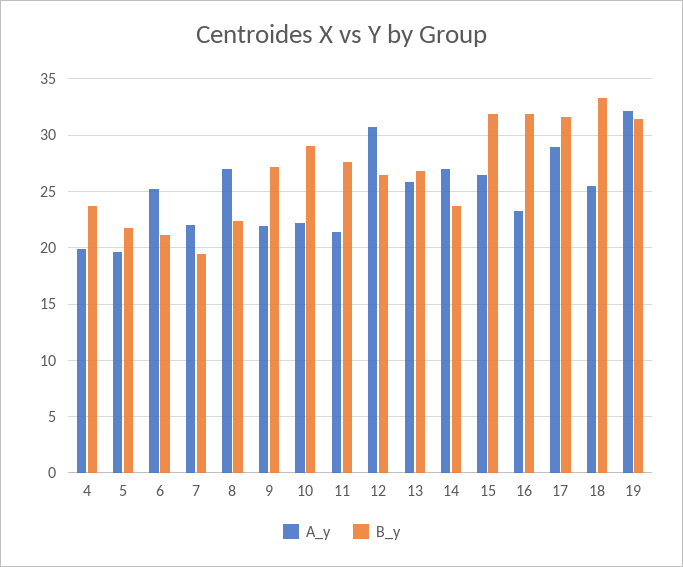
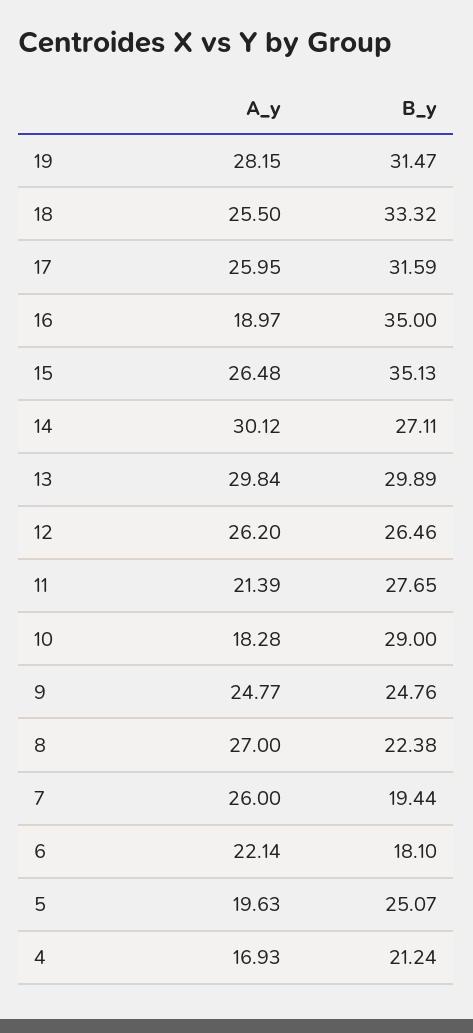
A_y, 4: 20 -> 16.93
B_y, 4: 24 -> 21.24
B_y, 5: 22 -> 25.07
A_y, 6: 25 -> 22.14
B_y, 6: 21 -> 18.1
A_y, 7: 22 -> 26
A_y, 9: 22 -> 24.77
B_y, 9: 27 -> 24.76
A_y, 10: 22 -> 18.28
A_y, 12: 31 -> 26.2
A_y, 13: 26 -> 29.84
B_y, 13: 27 -> 29.89
A_y, 14: 27 -> 30.12
B_y, 14: 24 -> 27.11
B_y, 15: 32 -> 35.13
A_y, 16: 23 -> 18.97
B_y, 16: 32 -> 35
A_y, 17: 29 -> 25.95
A_y, 19: 32 -> 28.15

